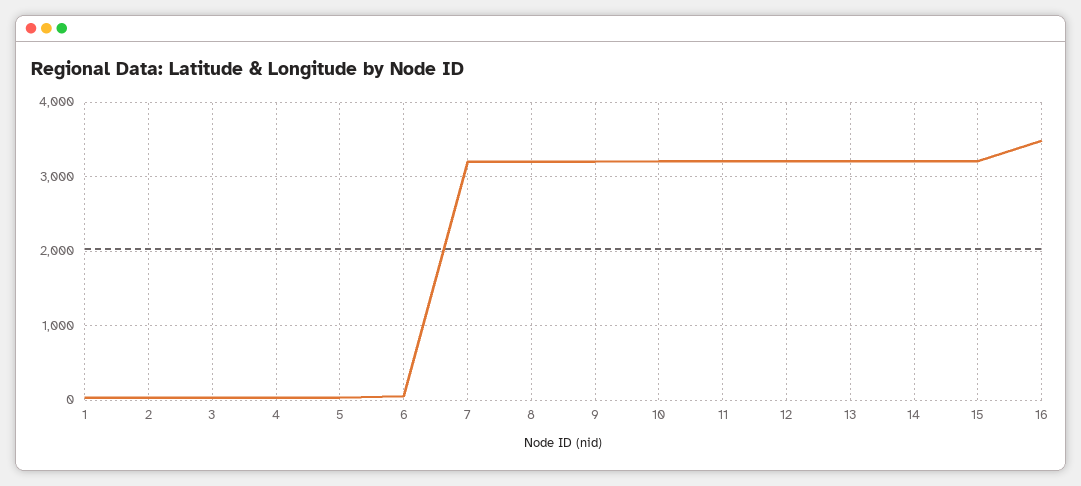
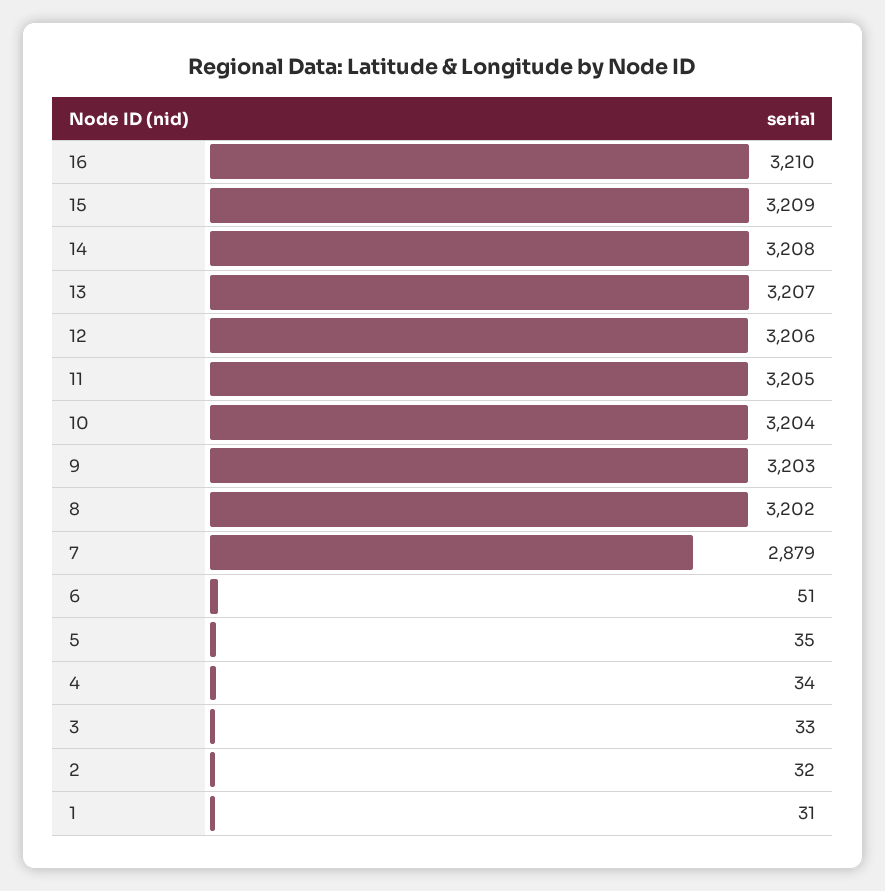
7: 3200 -> 2879
16: 3500 -> 3210

